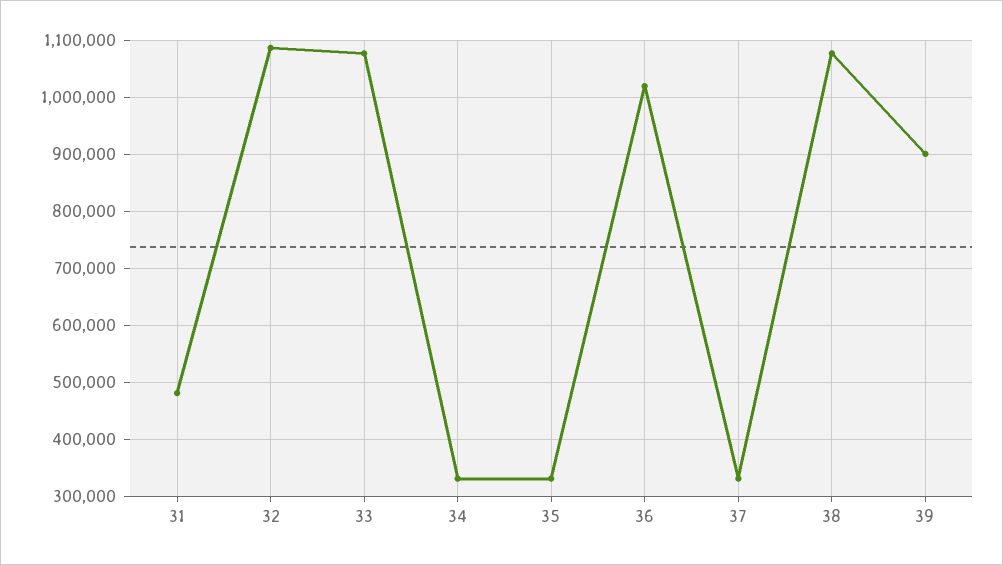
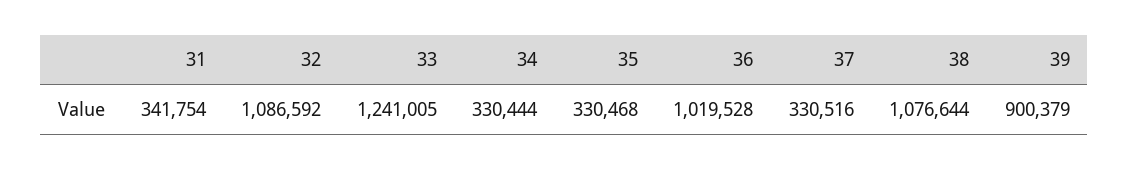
31: 480000 -> 341754
33: 1080000 -> 1241005

